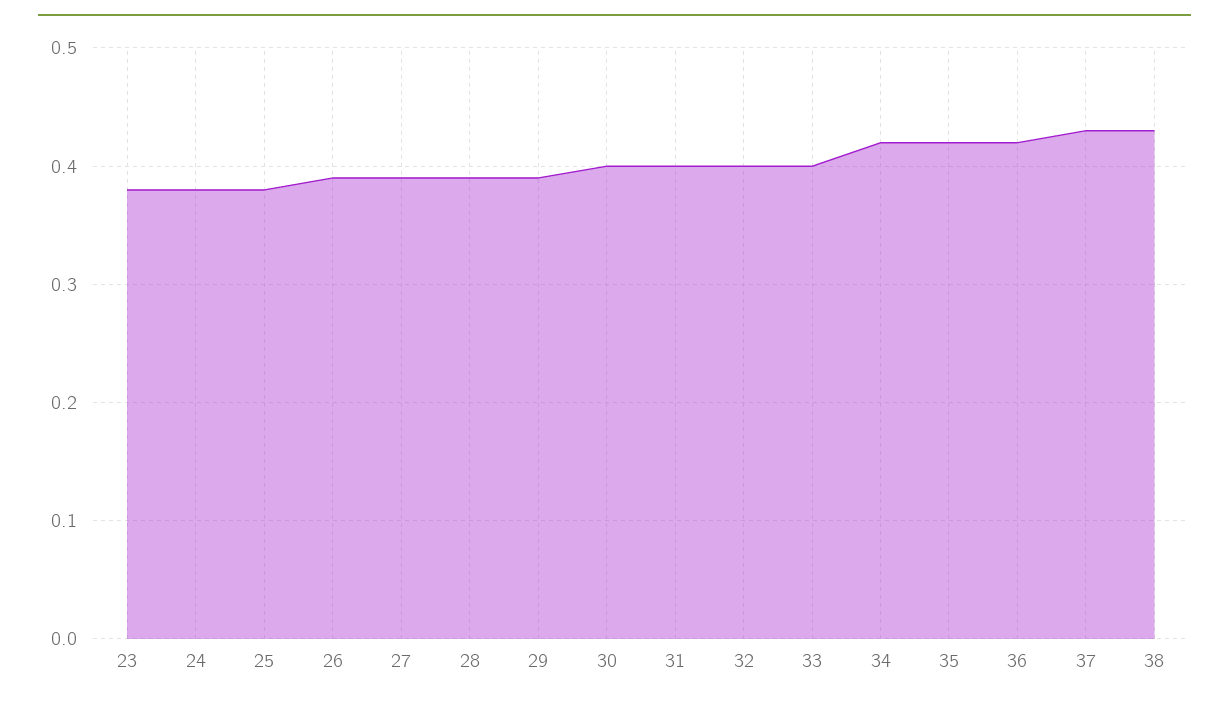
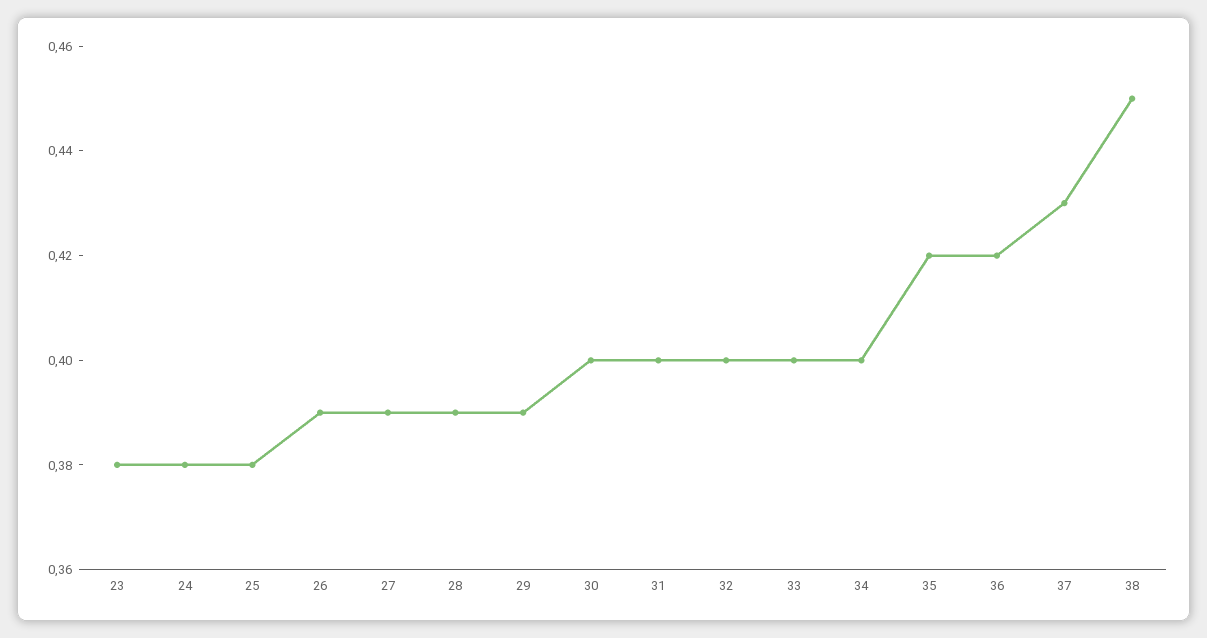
34: 0.42 -> 0.4
38: 0.43 -> 0.45

